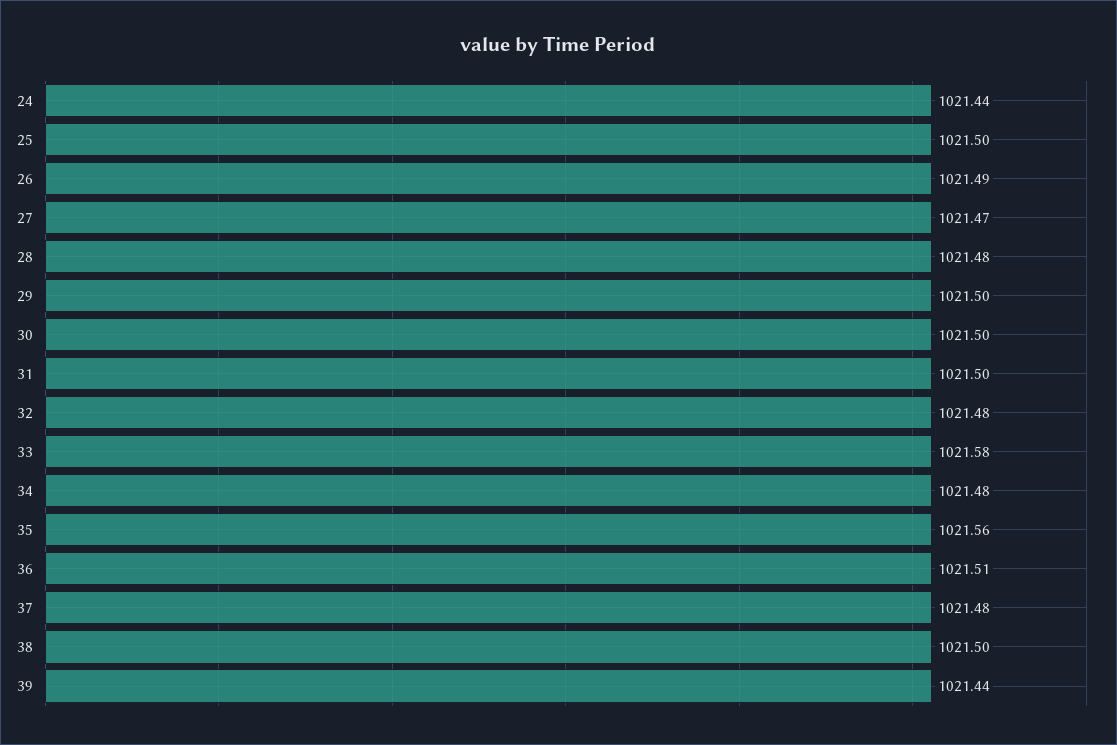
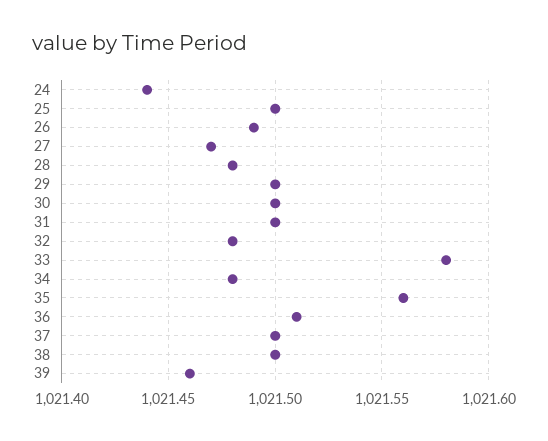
37: 1021.48 -> 1021.5
39: 1021.44 -> 1021.46

